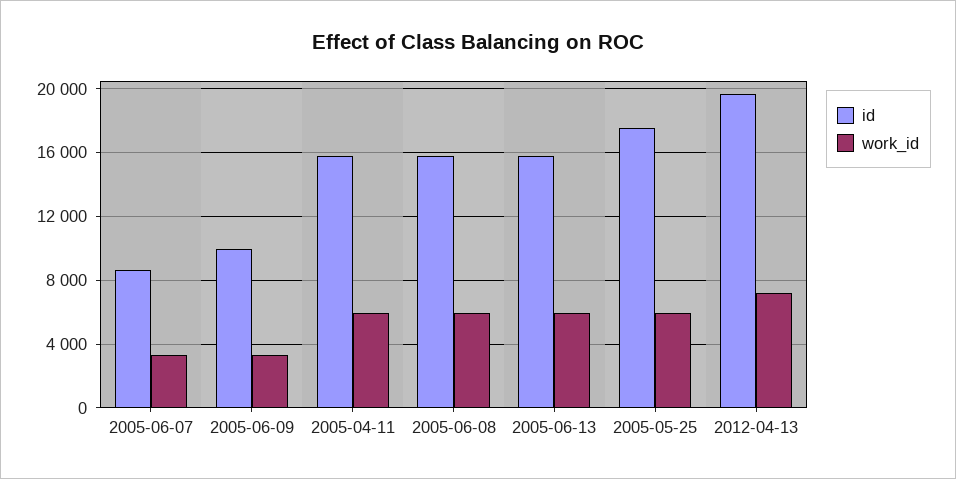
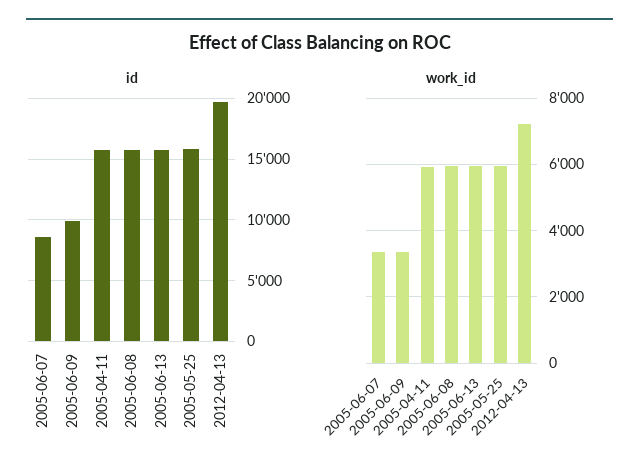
id, 2005-05-25: 17500 -> 16000

